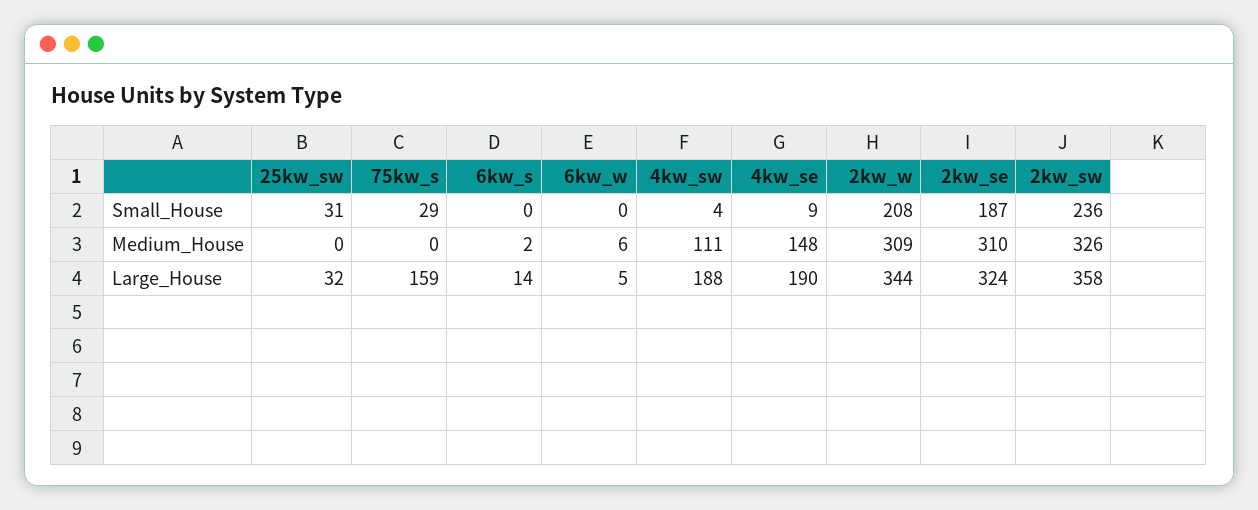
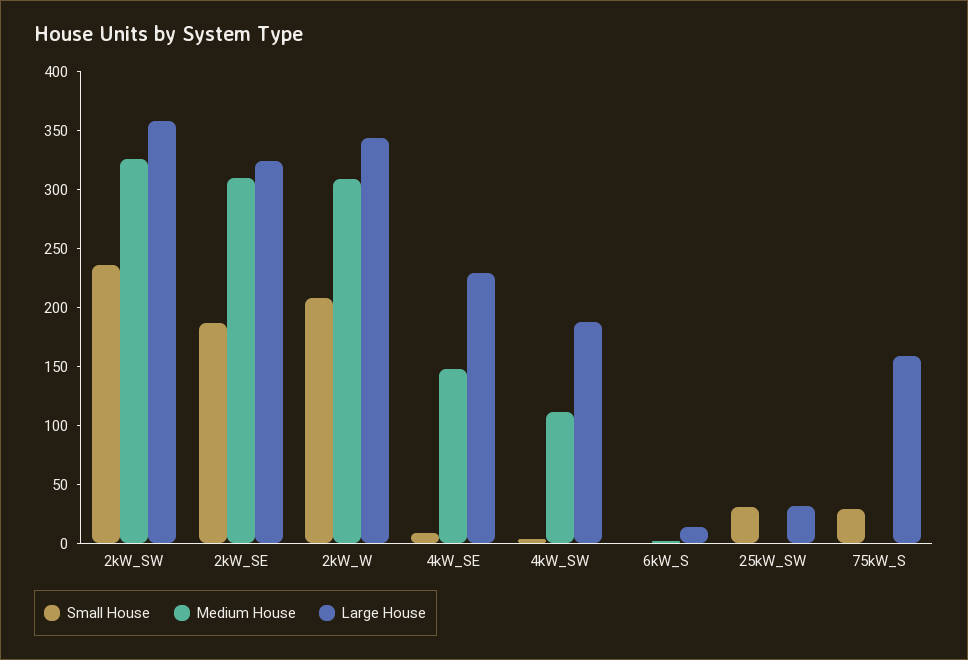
Small_House, 6kw_w: 0 -> none
Medium_House, 6kw_w: 6 -> none
Large_House, 6kw_w: 5 -> none
Large_House, 4kw_se: 190 -> 230

